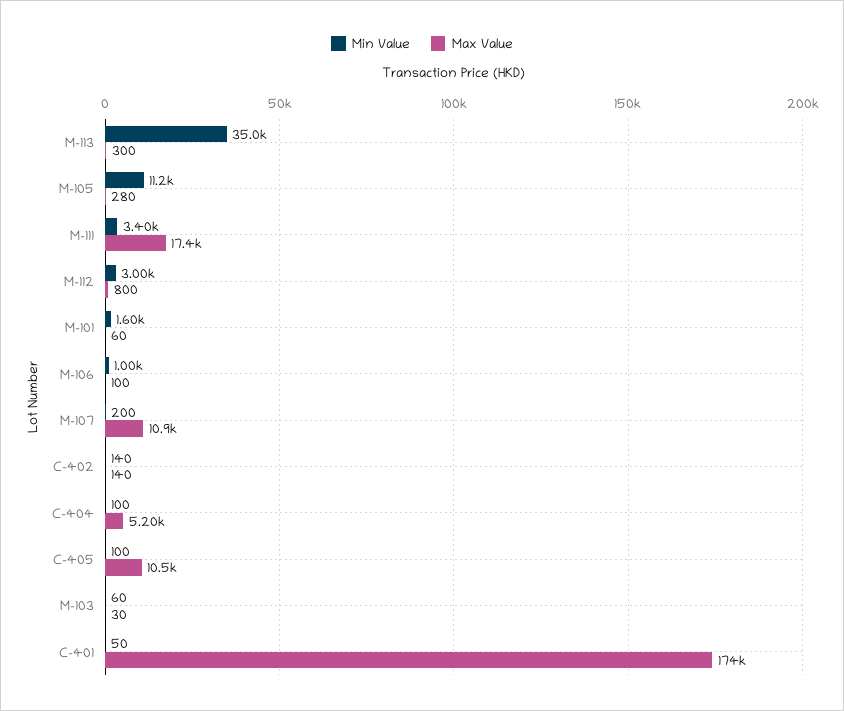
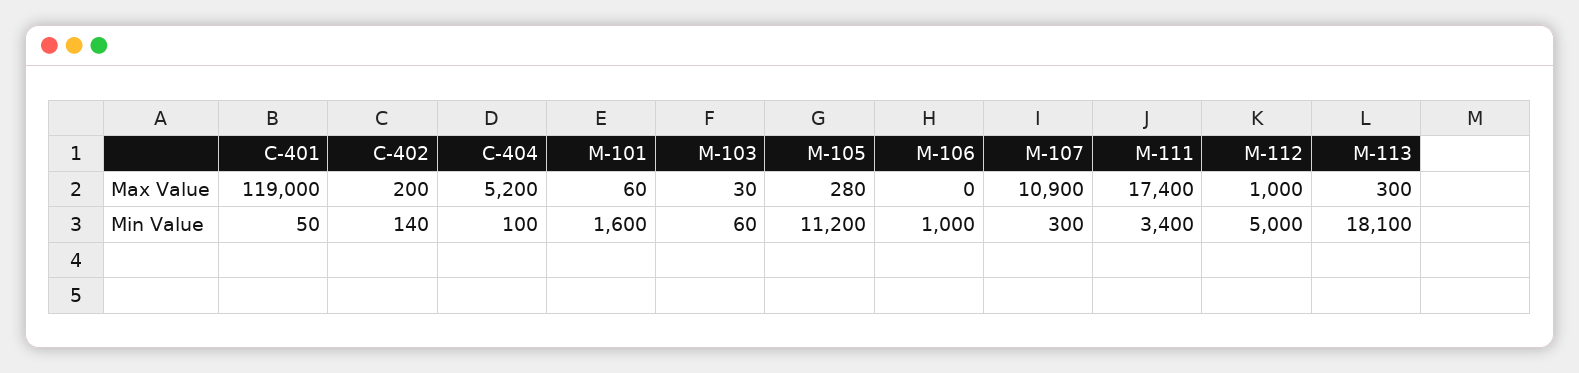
Min Value, M-113: 35000 -> 18100
Min Value, M-112: 3000 -> 5000
Max Value, M-112: 800 -> 1000
Max Value, M-106: 100 -> 0
Min Value, M-107: 200 -> 300
Max Value, C-402: 140 -> 200
Min Value, C-405: 100 -> none
Max Value, C-405: 10500 -> none
Max Value, C-401: 174000 -> 119000

